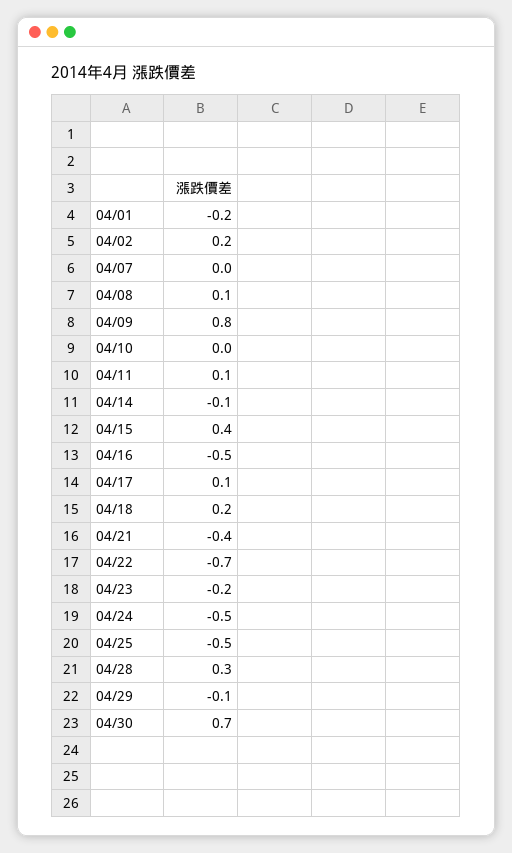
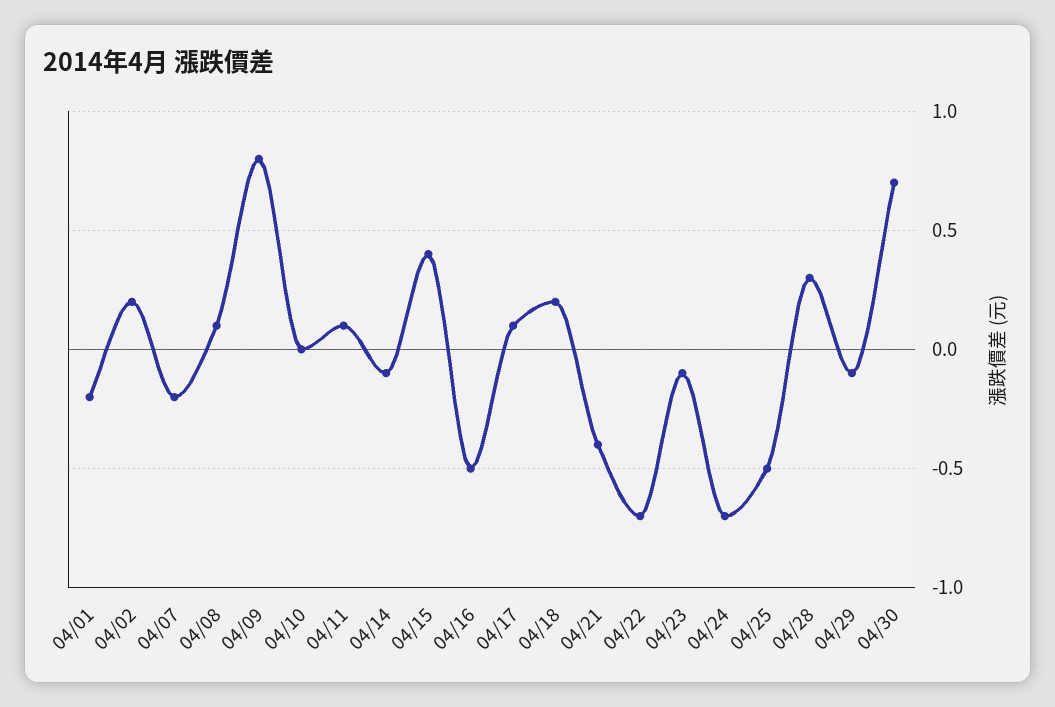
04/07: 0 -> -0.2
04/23: -0.2 -> -0.1
04/24: -0.5 -> -0.7

